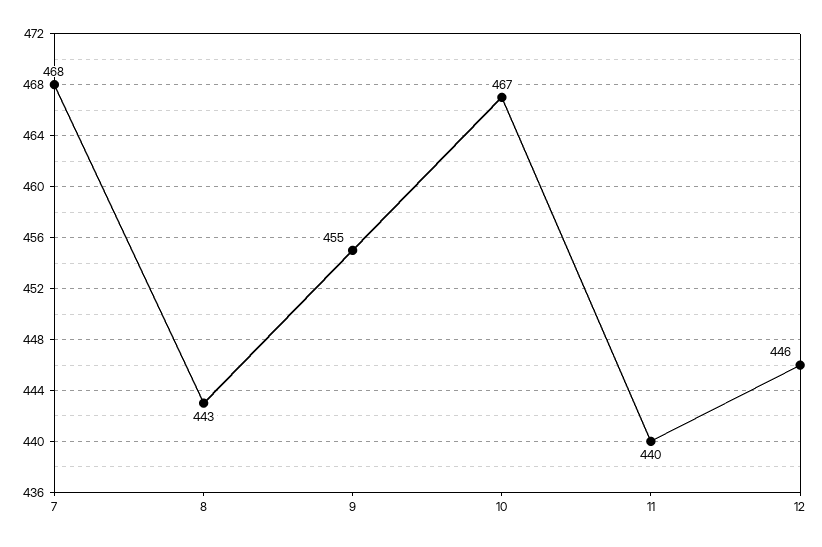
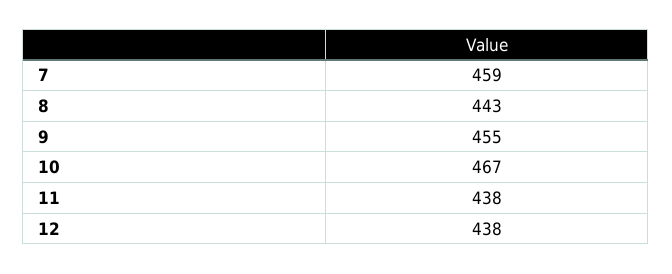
7: 468 -> 459
11: 440 -> 438
12: 446 -> 438

